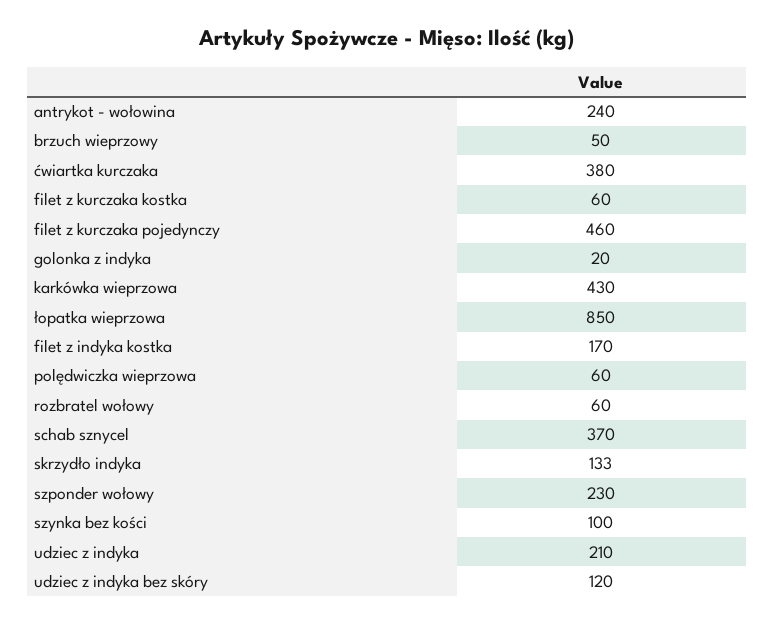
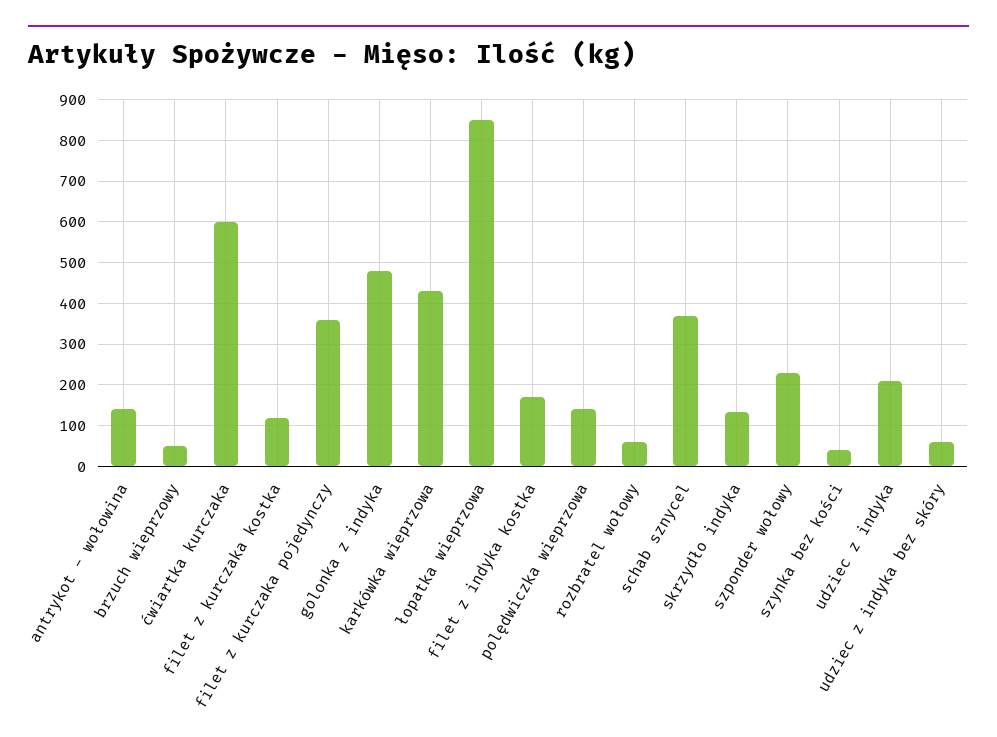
antrykot - wołowina: 240 -> 140
ćwiartka kurczaka: 380 -> 600
filet z kurczaka kostka: 60 -> 120
filet z kurczaka pojedynczy: 460 -> 360
golonka z indyka: 20 -> 480
polędwiczka wieprzowa: 60 -> 140
szynka bez kości: 100 -> 40
udziec z indyka bez skóry: 120 -> 60

